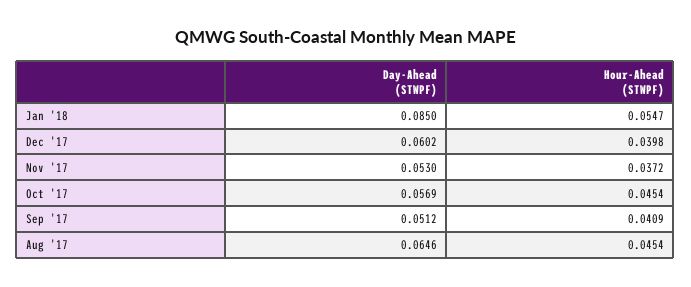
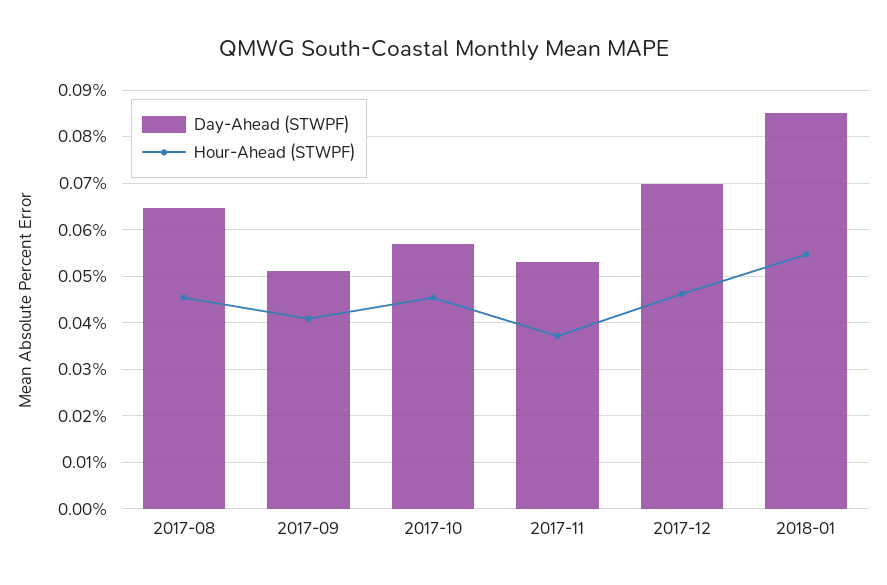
Day-Ahead (STWPF), Dec '17: 0.0602 -> 0.07
Hour-Ahead (STWPF), Dec '17: 0.0398 -> 0.046

